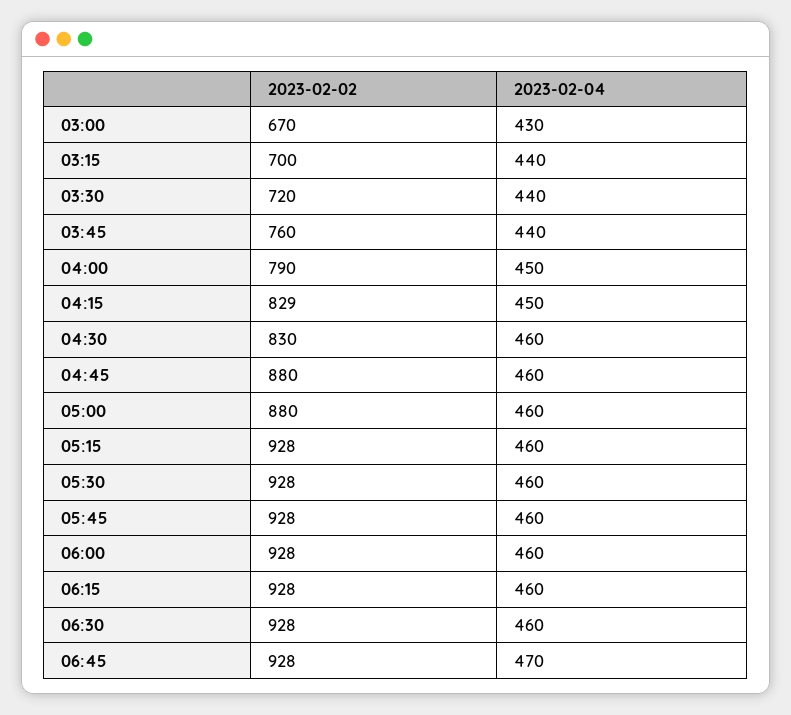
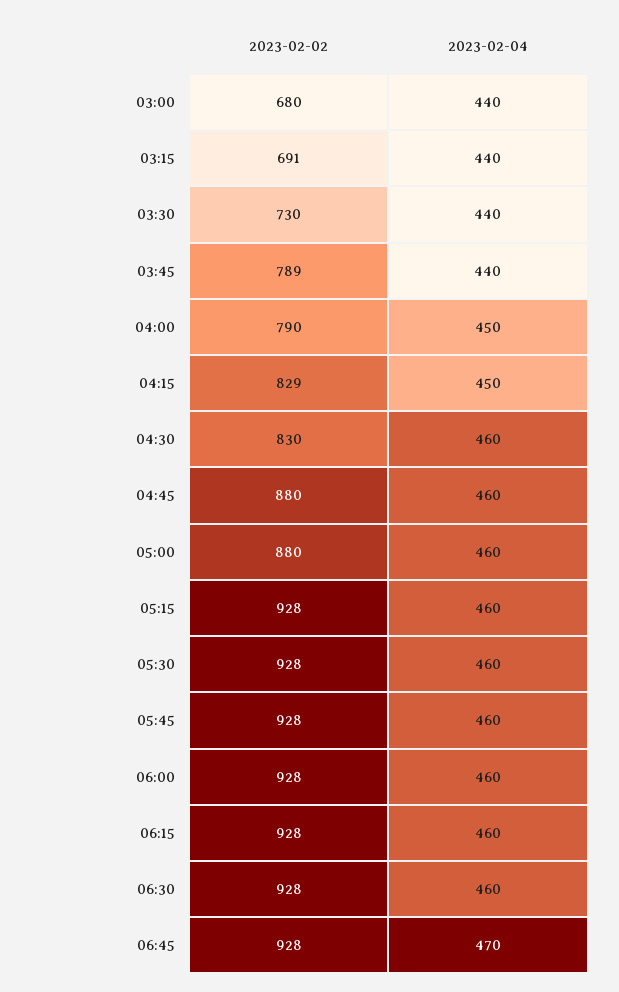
2023-02-02, 03:00: 670 -> 680
2023-02-04, 03:00: 430 -> 440
2023-02-02, 03:15: 700 -> 691
2023-02-02, 03:30: 720 -> 730
2023-02-02, 03:45: 760 -> 789

